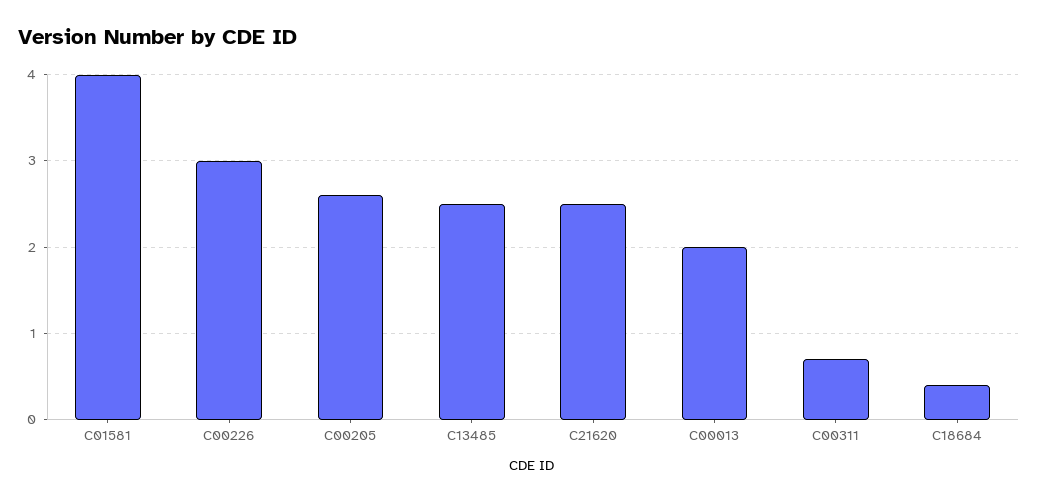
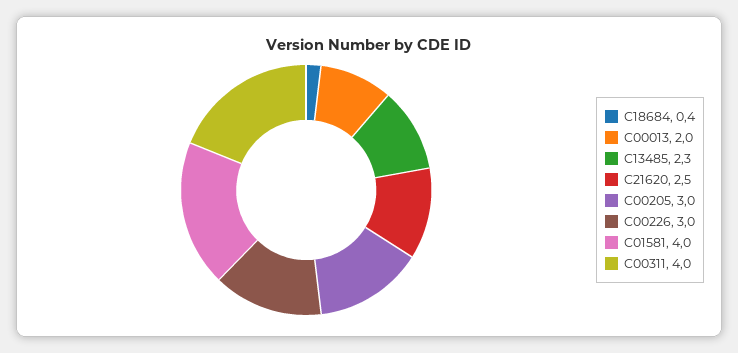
C00205: 2.6 -> 3
C13485: 2.5 -> 2.3
C00311: 0.7 -> 4

